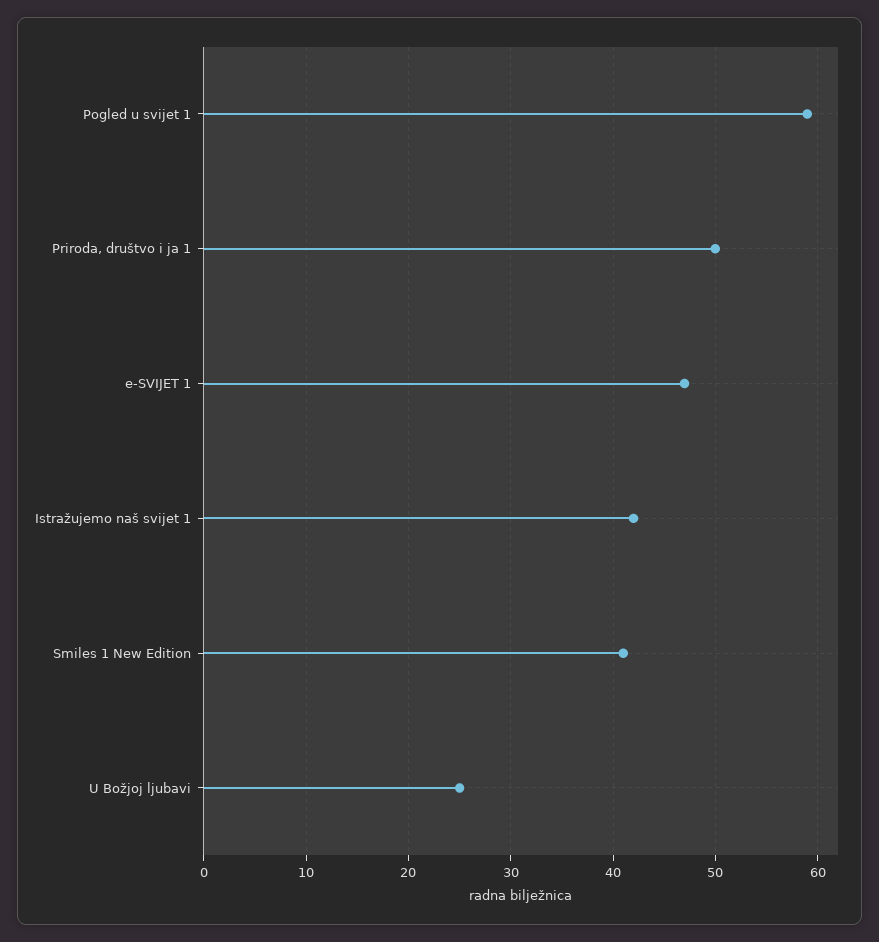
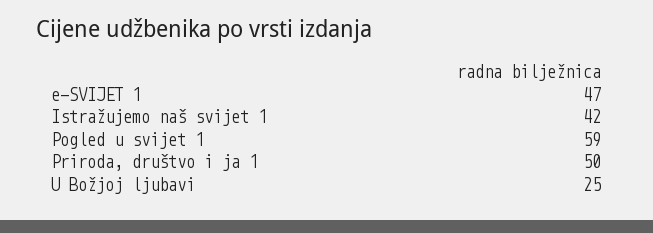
Smiles 1 New Edition: 41 -> none

